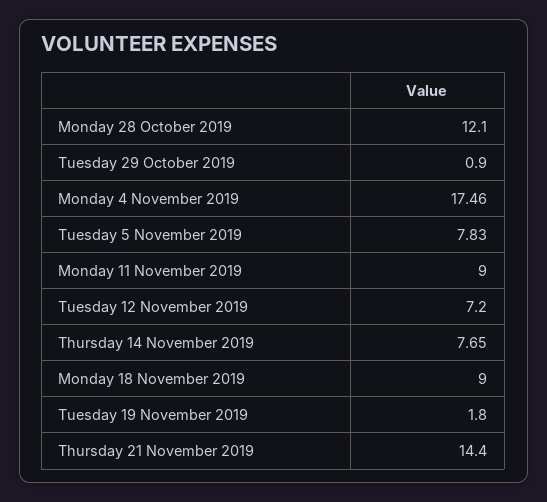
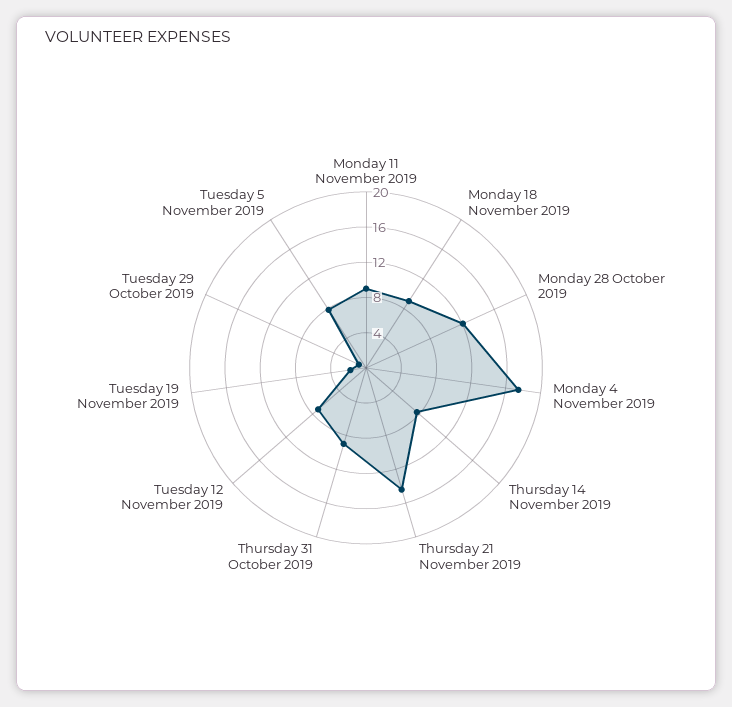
Thursday 31 October 2019: none -> 9

